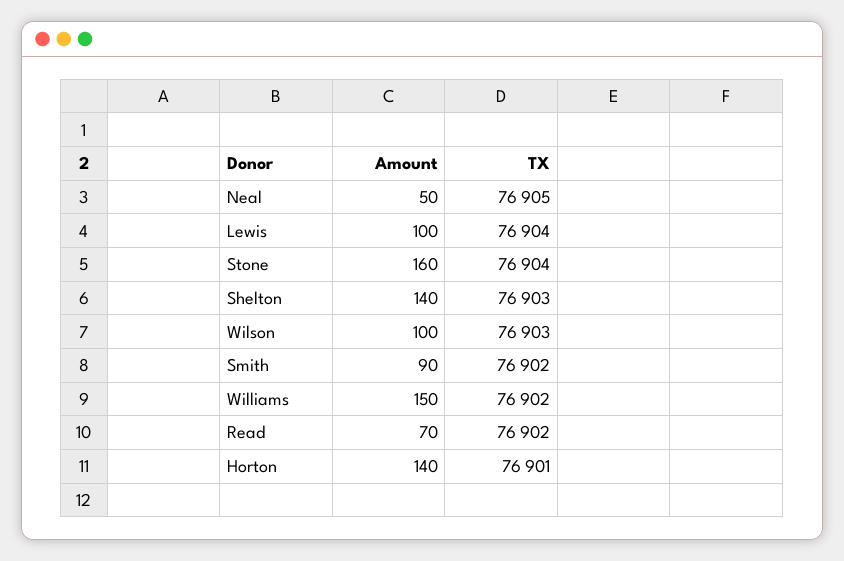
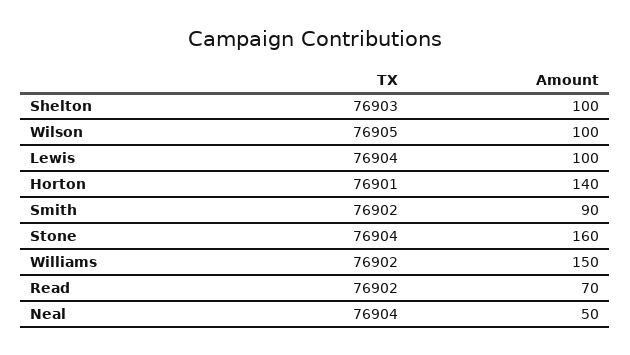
TX, Neal: 76905 -> 76904
Amount, Shelton: 140 -> 100
TX, Wilson: 76903 -> 76905

